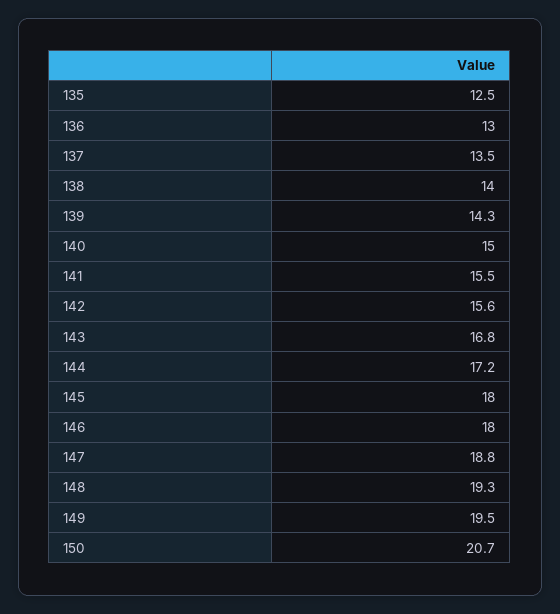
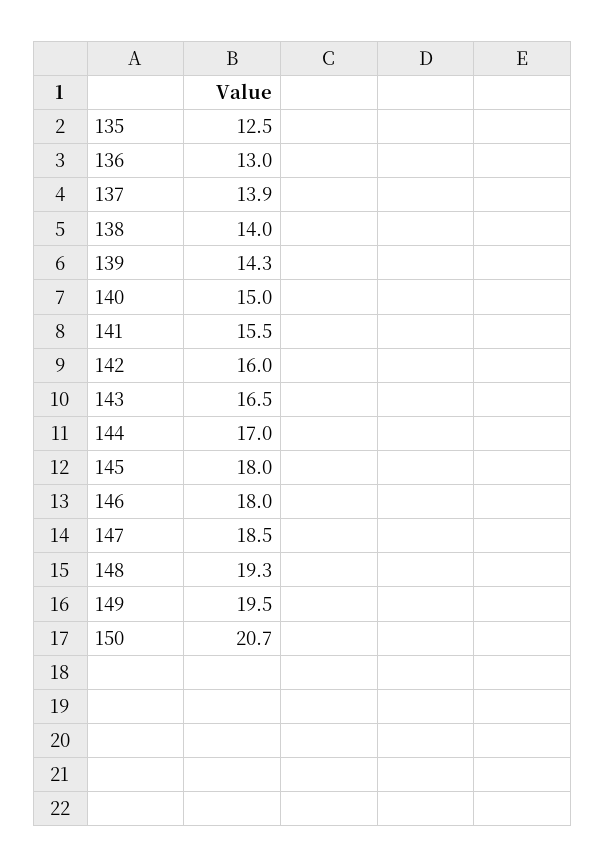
137: 13.5 -> 13.9
142: 15.6 -> 16
143: 16.8 -> 16.5
144: 17.2 -> 17
147: 18.8 -> 18.5

